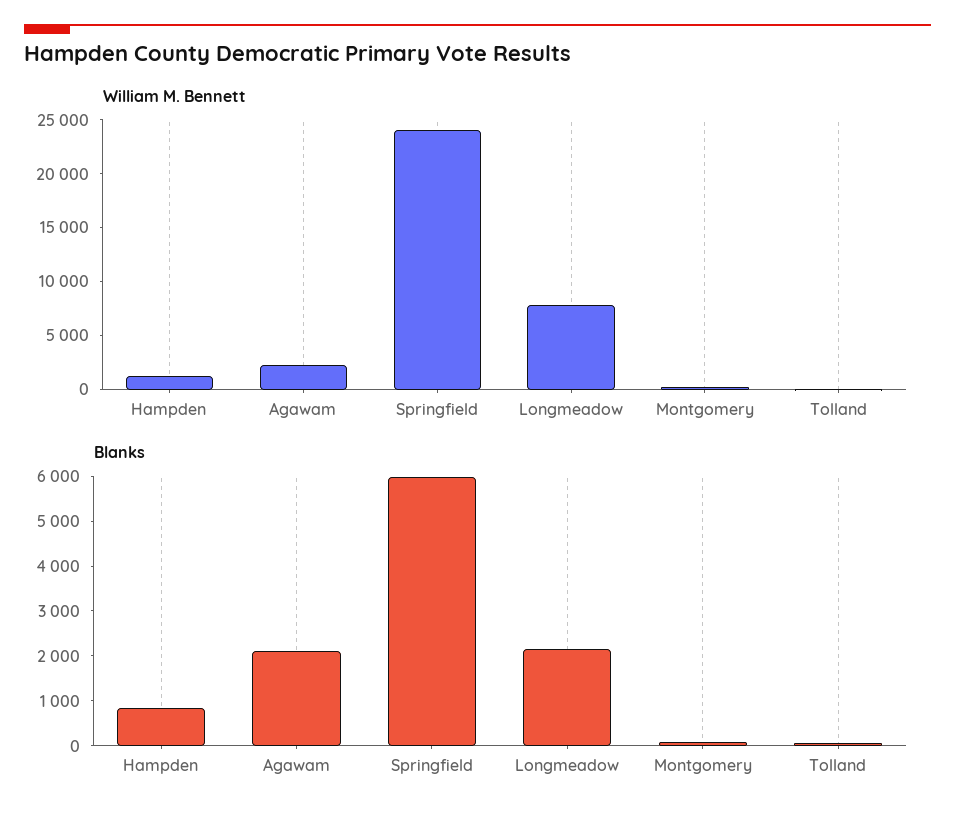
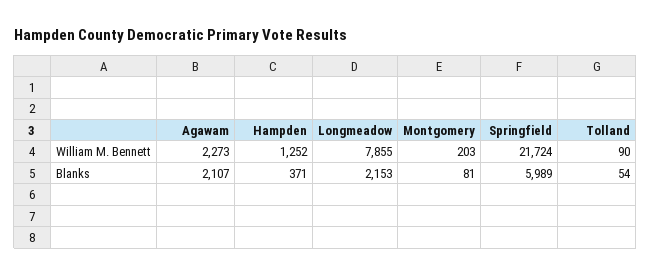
William M. Bennett, Springfield: 24000 -> 21724
Blanks, Hampden: 800 -> 371

